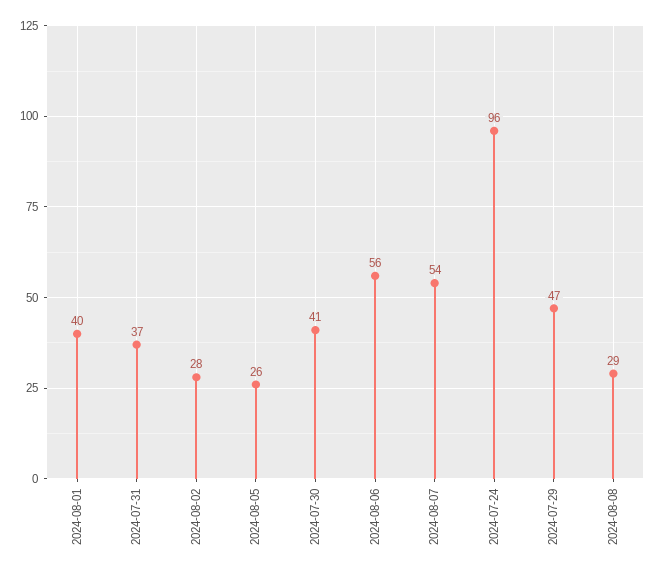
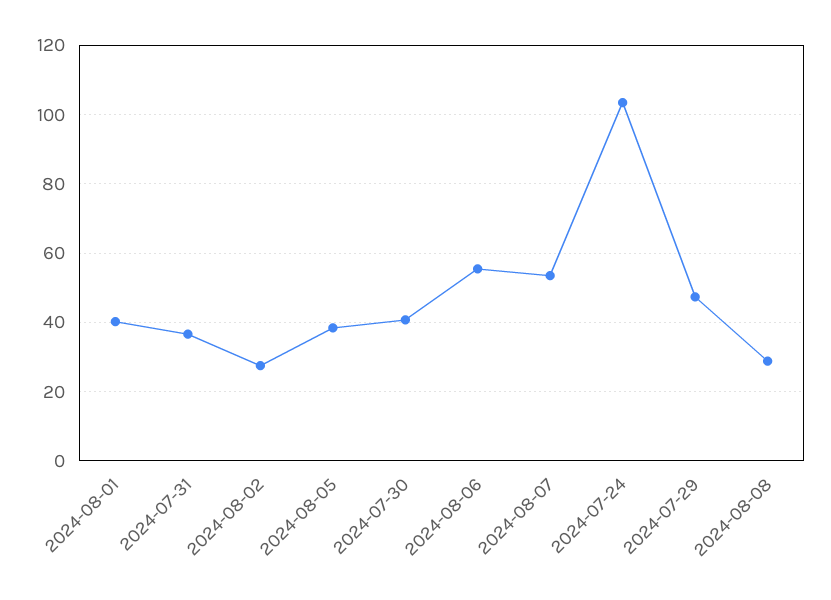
2024-08-05: 26 -> 38
2024-07-24: 96 -> 104

